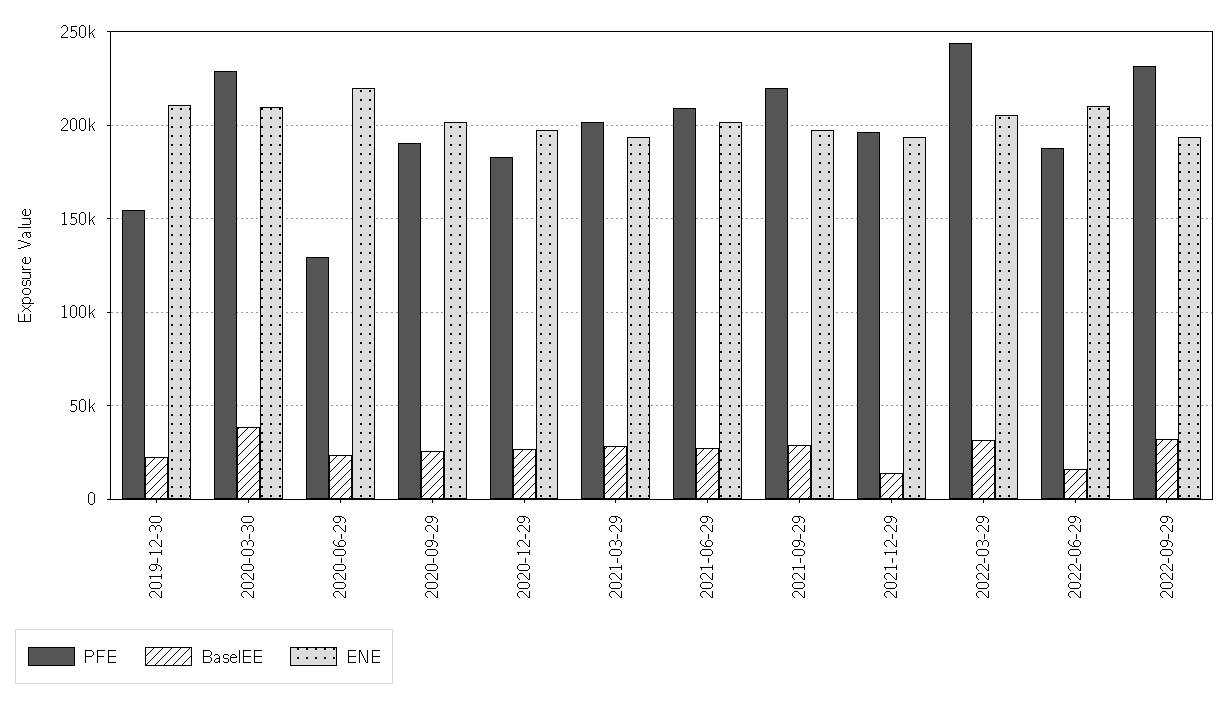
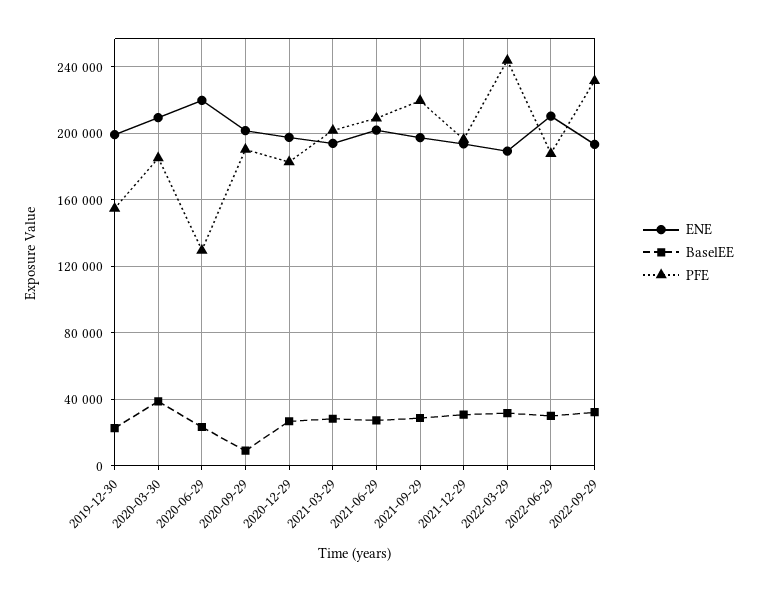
ENE, 2019-12-30: 210000 -> 200000
PFE, 2020-03-30: 230000 -> 185000
BaselEE, 2020-09-29: 25000 -> 10000
BaselEE, 2021-12-29: 15000 -> 30000
ENE, 2022-03-29: 205000 -> 190000
BaselEE, 2022-06-29: 15000 -> 30000

